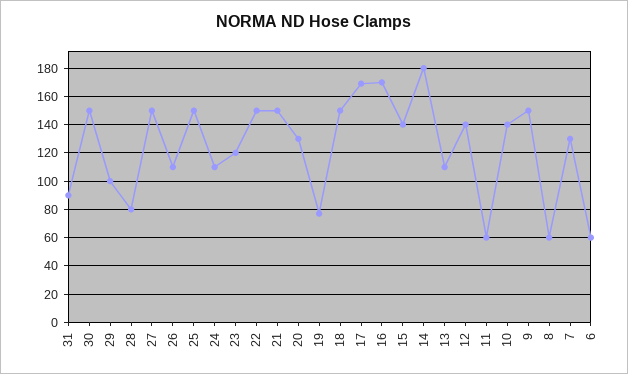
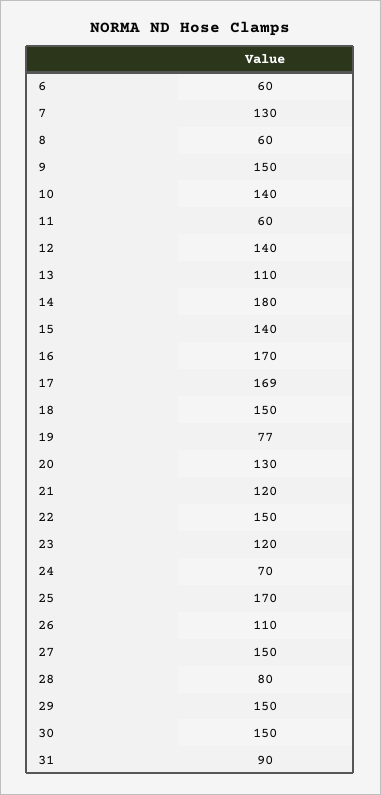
29: 100 -> 150
25: 150 -> 170
24: 110 -> 70
21: 150 -> 120

